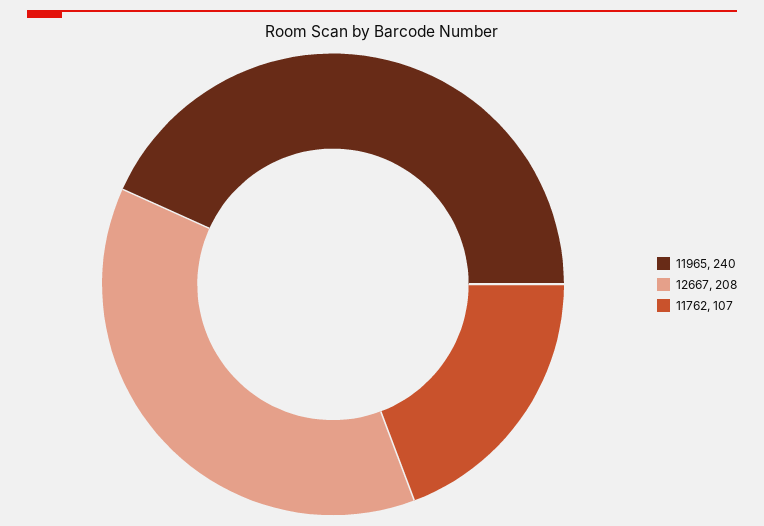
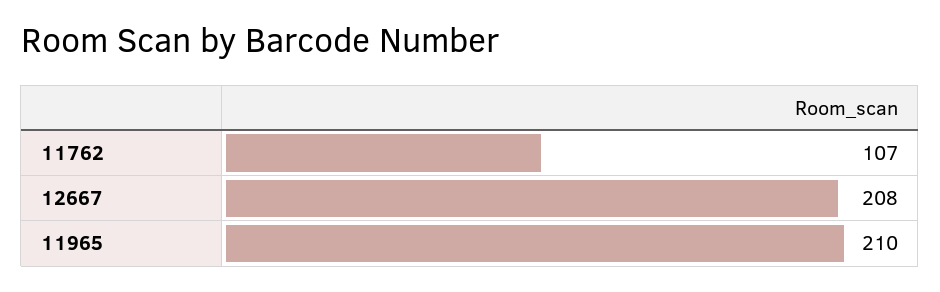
11965: 240 -> 210

